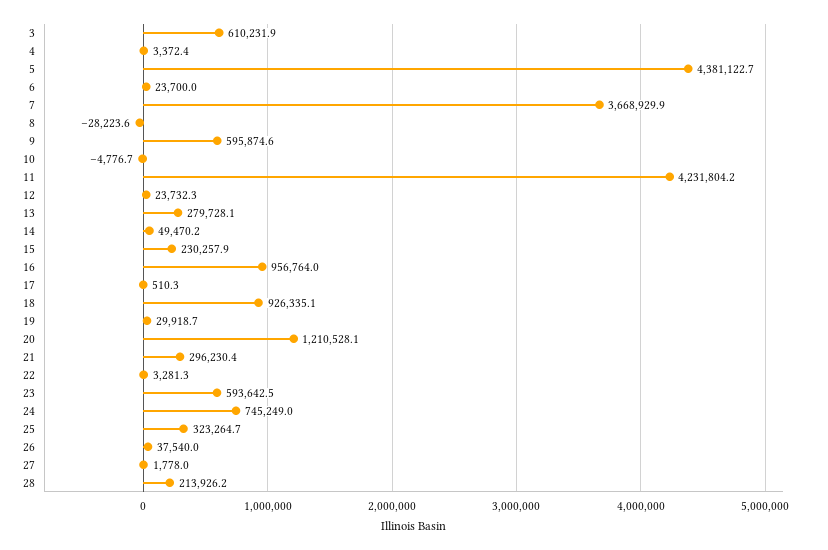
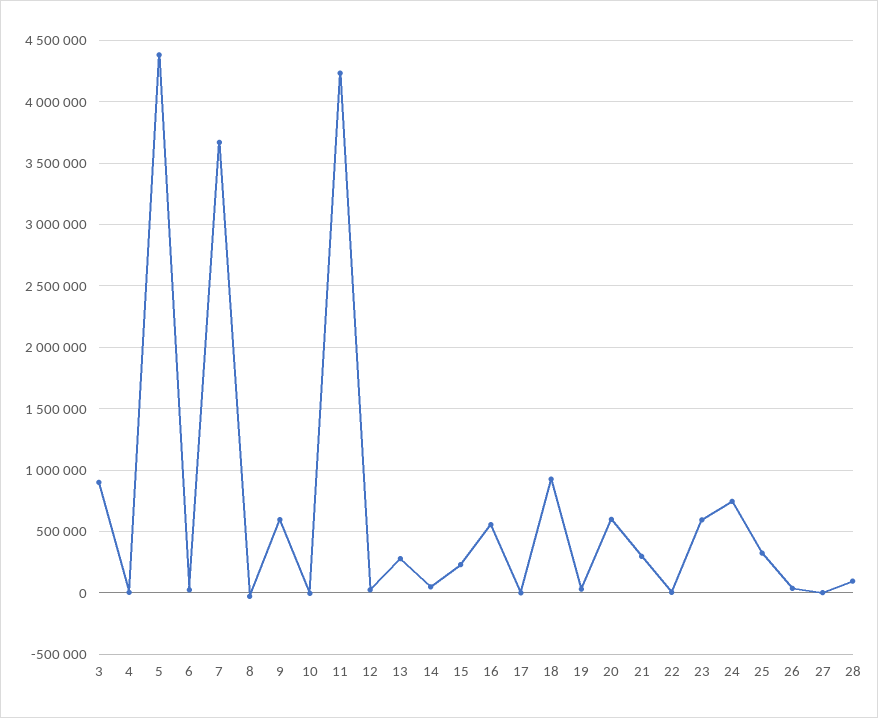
3: 610231.9 -> 900000
16: 956764 -> 550000
20: 1210528.1 -> 600000
28: 213926.2 -> 100000

